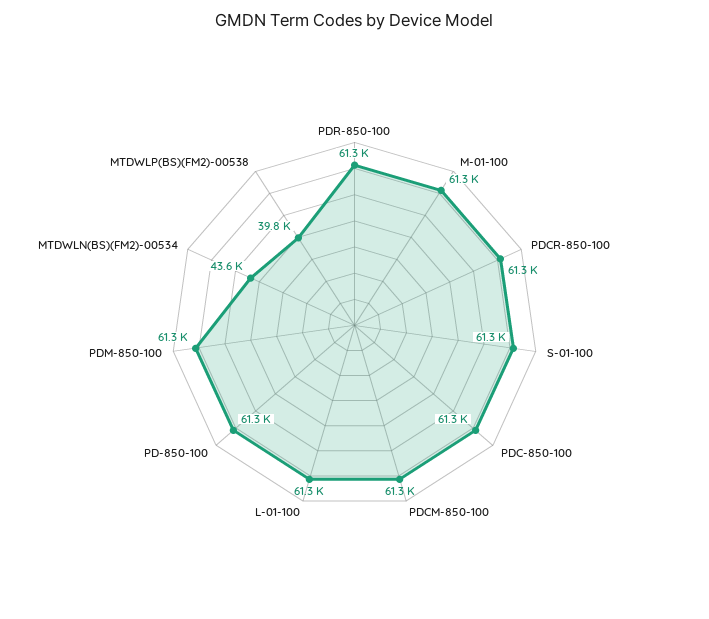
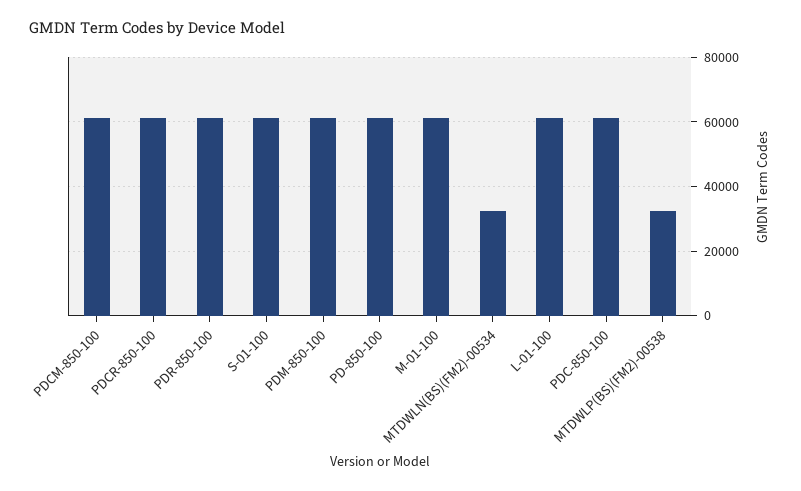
MTDWLN(BS)(FM2)-00534: 43600 -> 32000
MTDWLP(BS)(FM2)-00538: 39800 -> 32000

